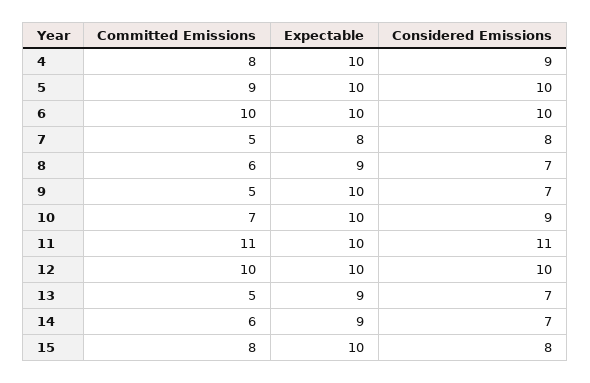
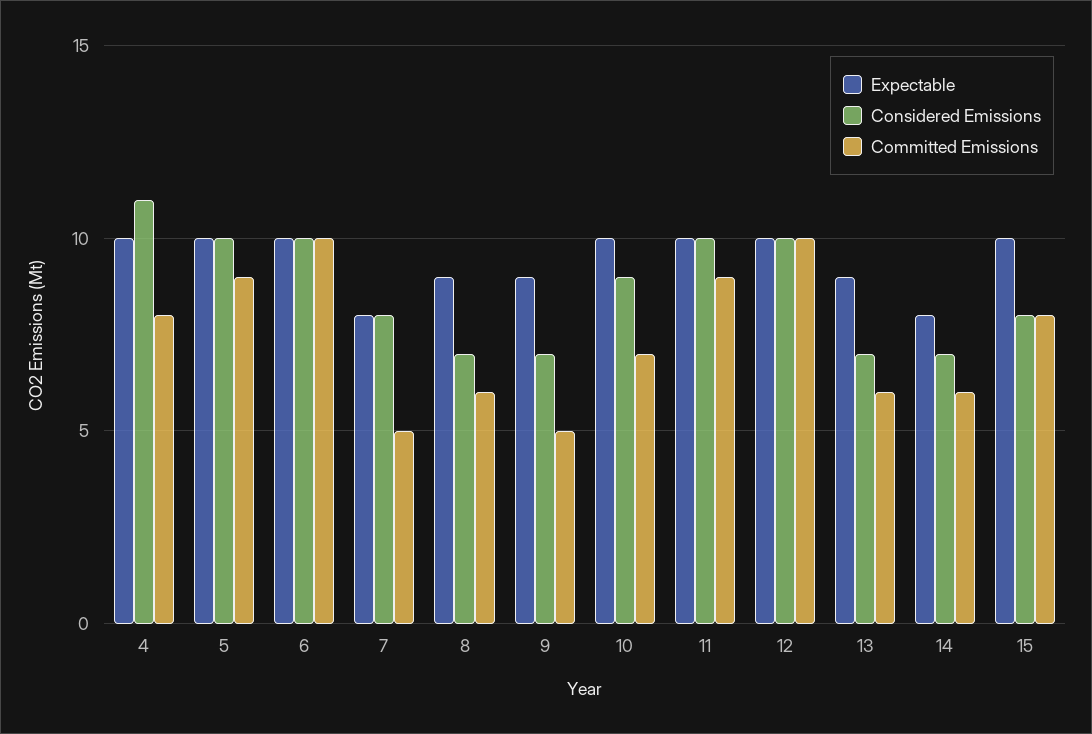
Considered Emissions, 4: 9 -> 11
Expectable, 9: 10 -> 9
Committed Emissions, 11: 11 -> 9
Considered Emissions, 11: 11 -> 10
Committed Emissions, 13: 5 -> 6
Expectable, 14: 9 -> 8

